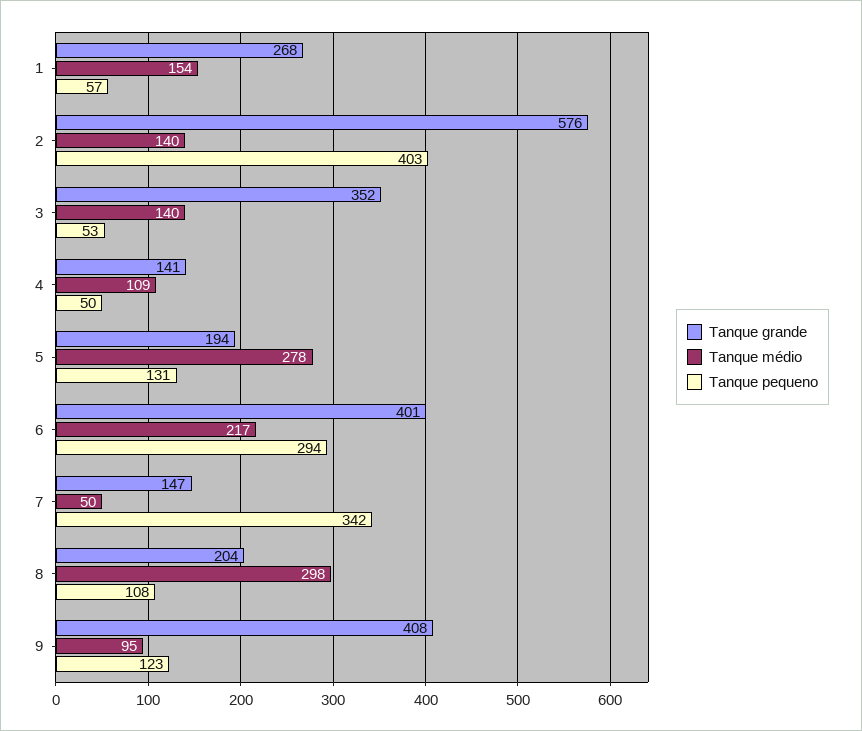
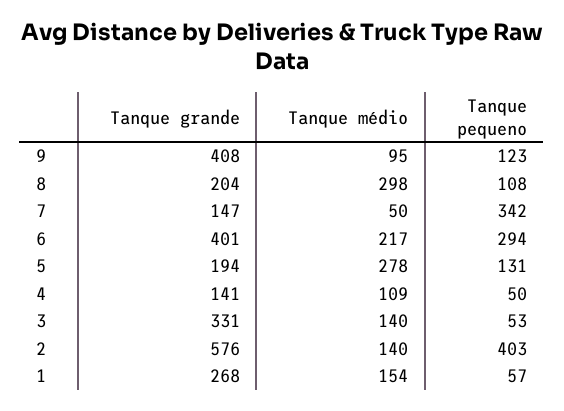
Tanque grande, 3: 352 -> 331

